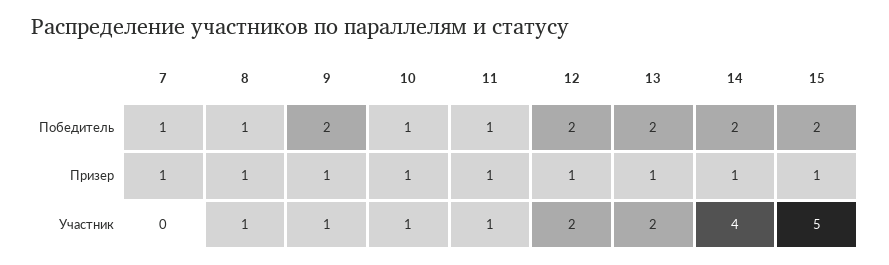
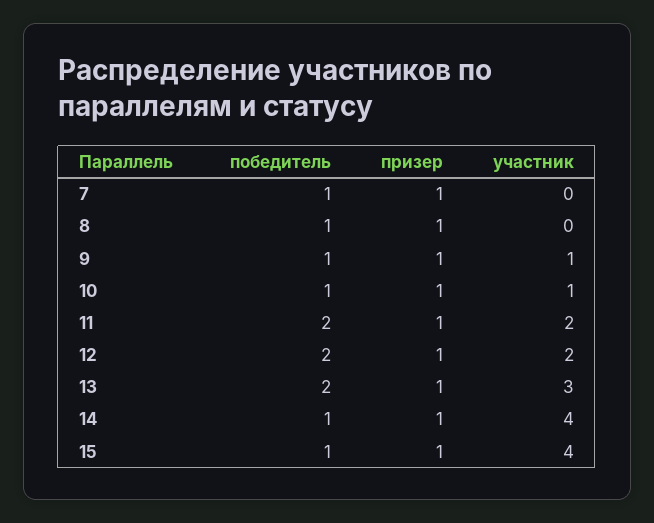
9, Победитель: 2 -> 1
11, Победитель: 1 -> 2
14, Победитель: 2 -> 1
15, Победитель: 2 -> 1
8, Участник: 1 -> 0
11, Участник: 1 -> 2
13, Участник: 2 -> 3
15, Участник: 5 -> 4

